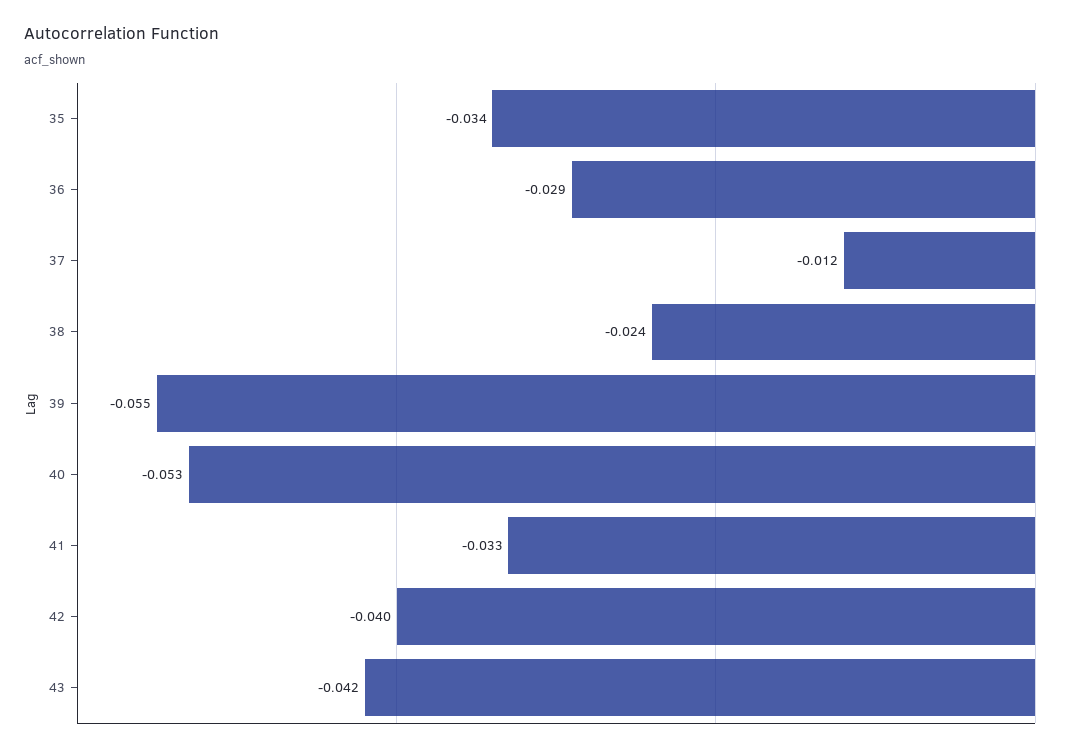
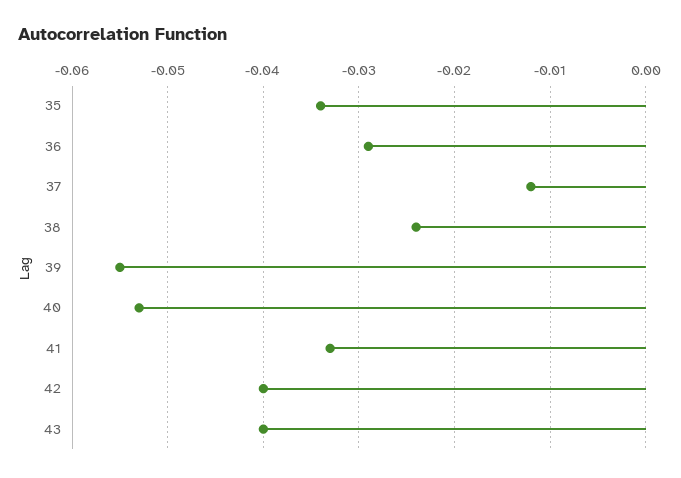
43: -0.042 -> -0.04

